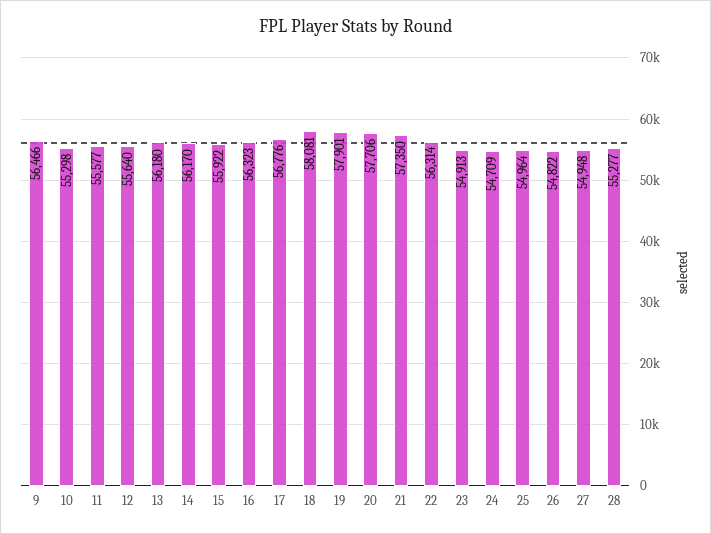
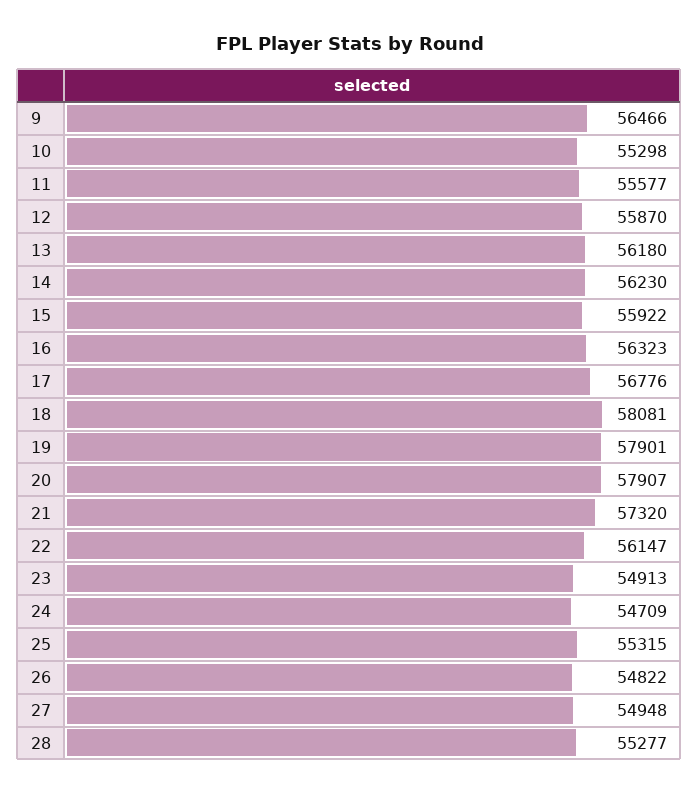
12: 55640 -> 55870
14: 56170 -> 56230
20: 57706 -> 57907
21: 57350 -> 57320
22: 56314 -> 56147
25: 54964 -> 55315

